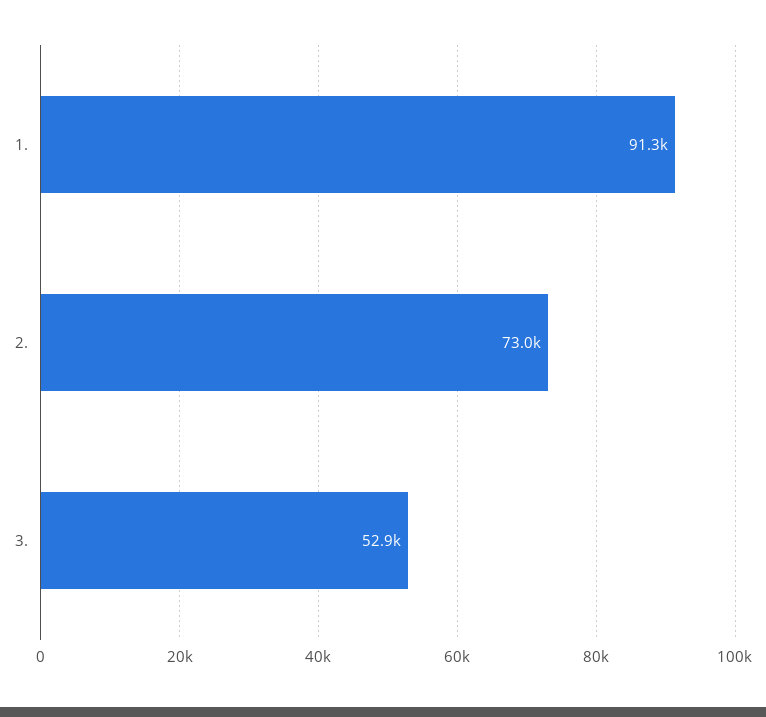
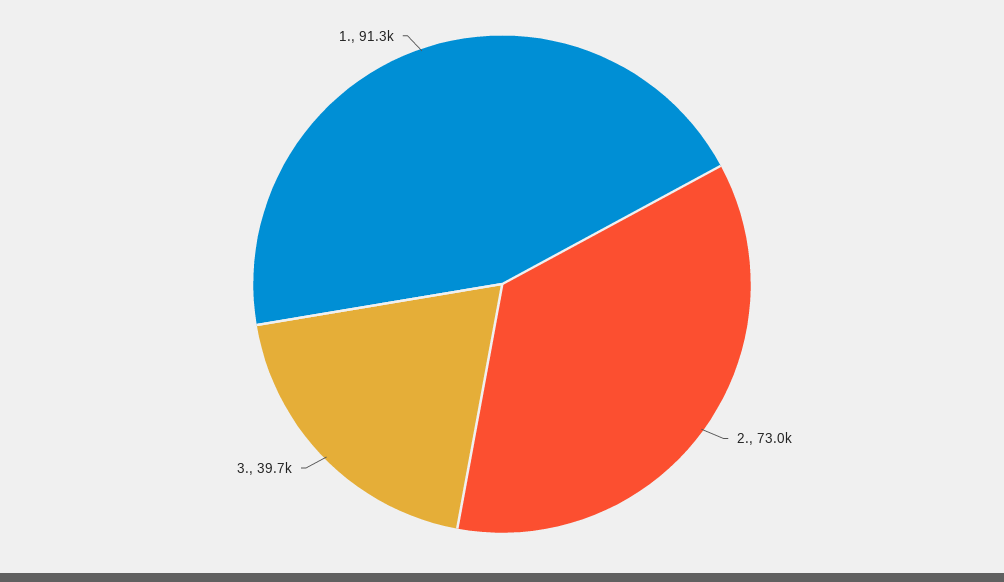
3.: 52900 -> 39700

